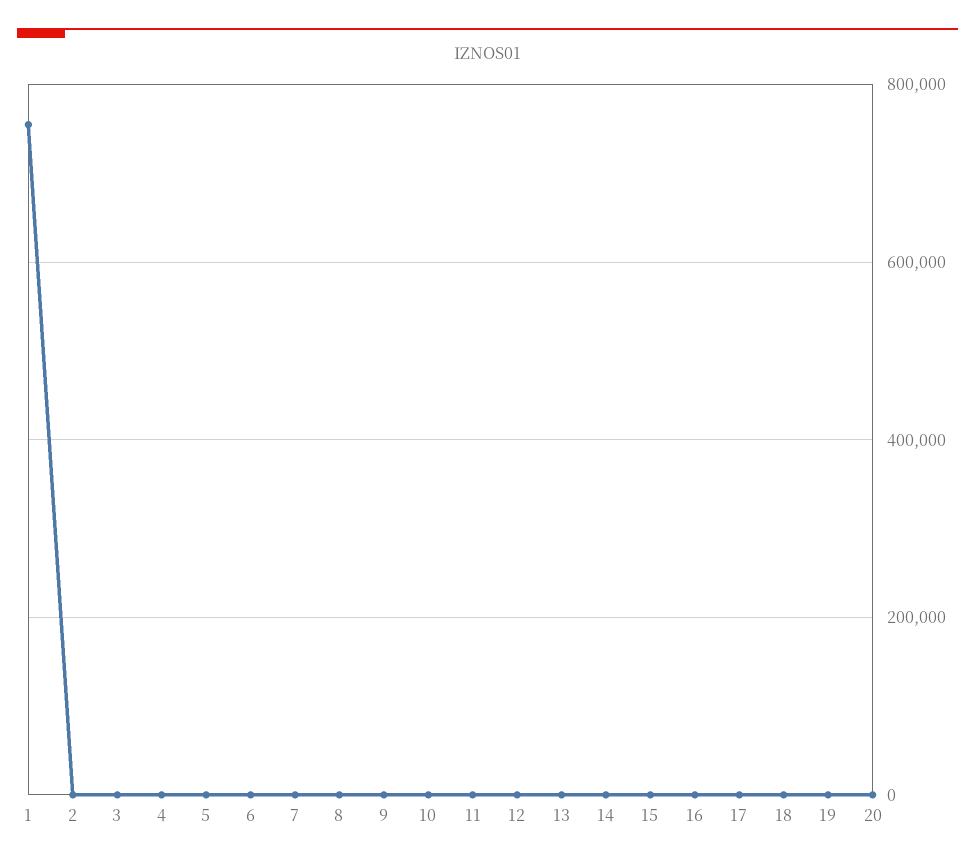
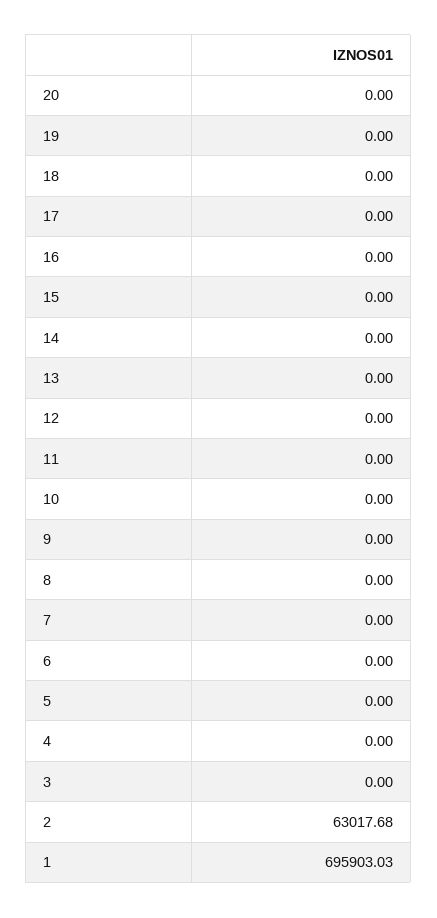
1: 760000 -> 695903.03
2: 0 -> 63017.68

